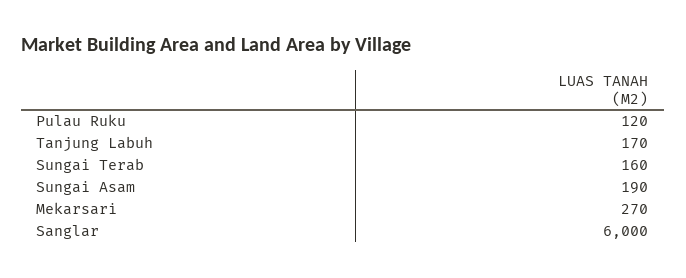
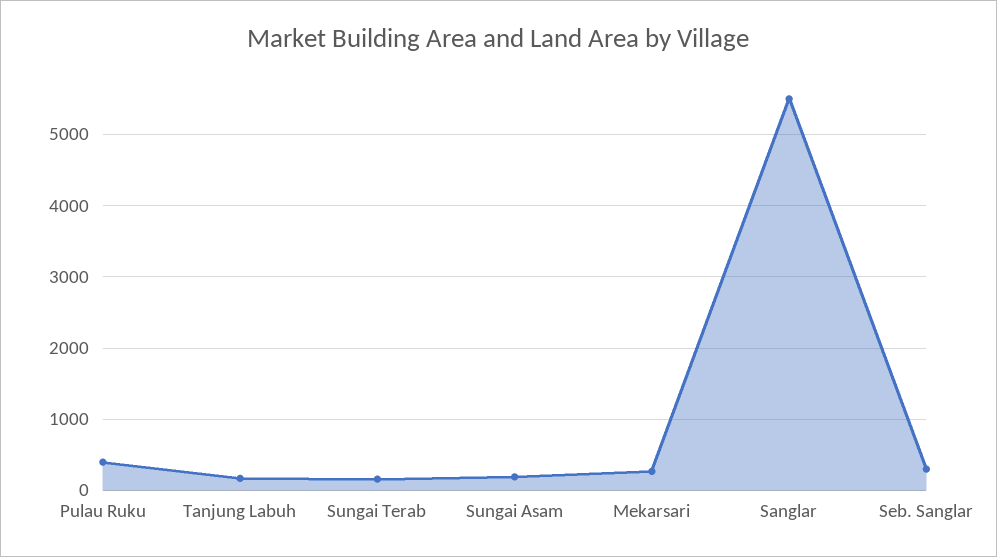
Pulau Ruku: 120 -> 400
Sanglar: 6000 -> 5500
Seb. Sanglar: none -> 300

